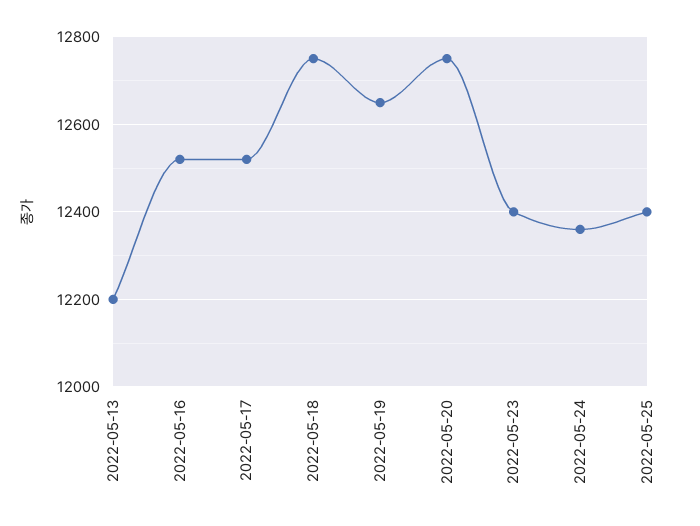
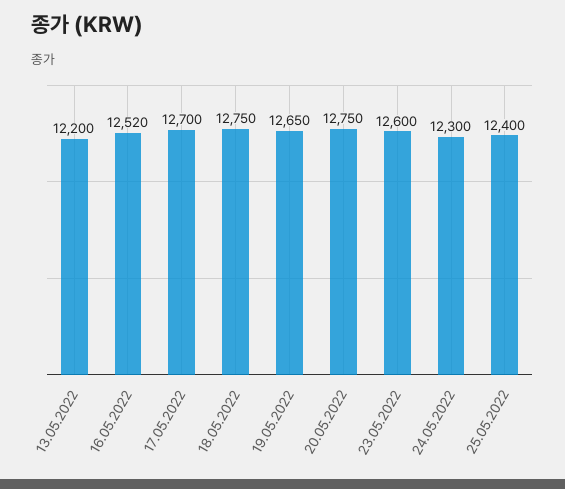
2022-05-17: 12520 -> 12700
2022-05-23: 12400 -> 12600
2022-05-24: 12360 -> 12300

